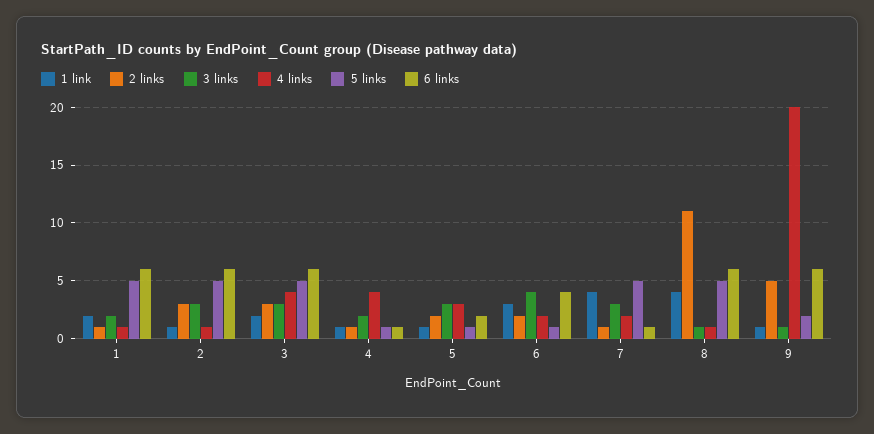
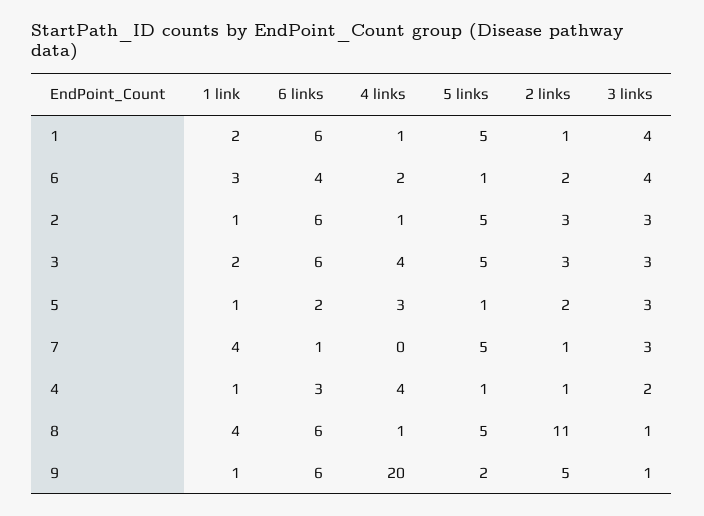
3 links, 1: 2 -> 4
6 links, 4: 1 -> 3
4 links, 7: 2 -> 0

